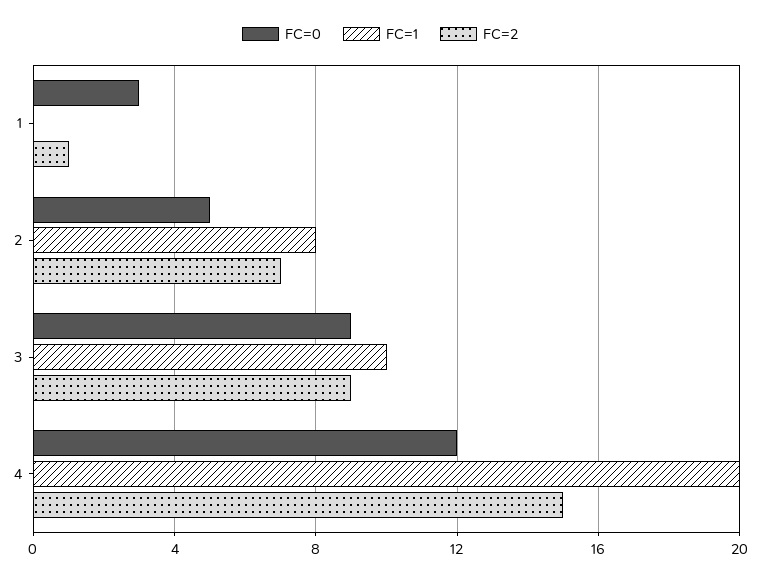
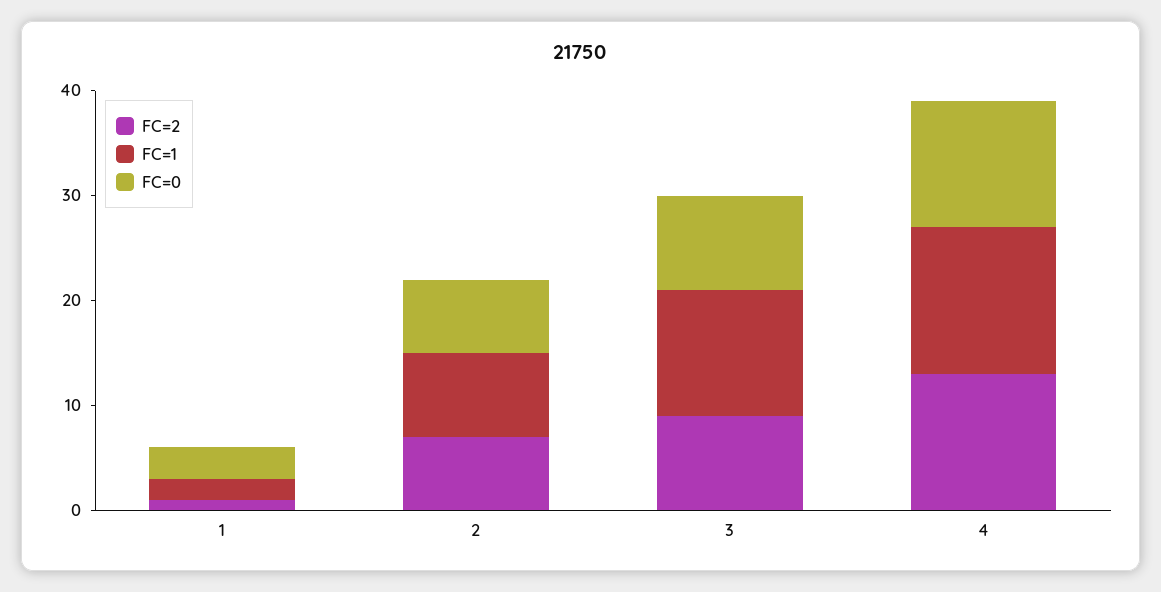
FC=1, 1: 0 -> 2
FC=0, 2: 5 -> 7
FC=1, 3: 10 -> 12
FC=1, 4: 20 -> 14
FC=2, 4: 15 -> 13

